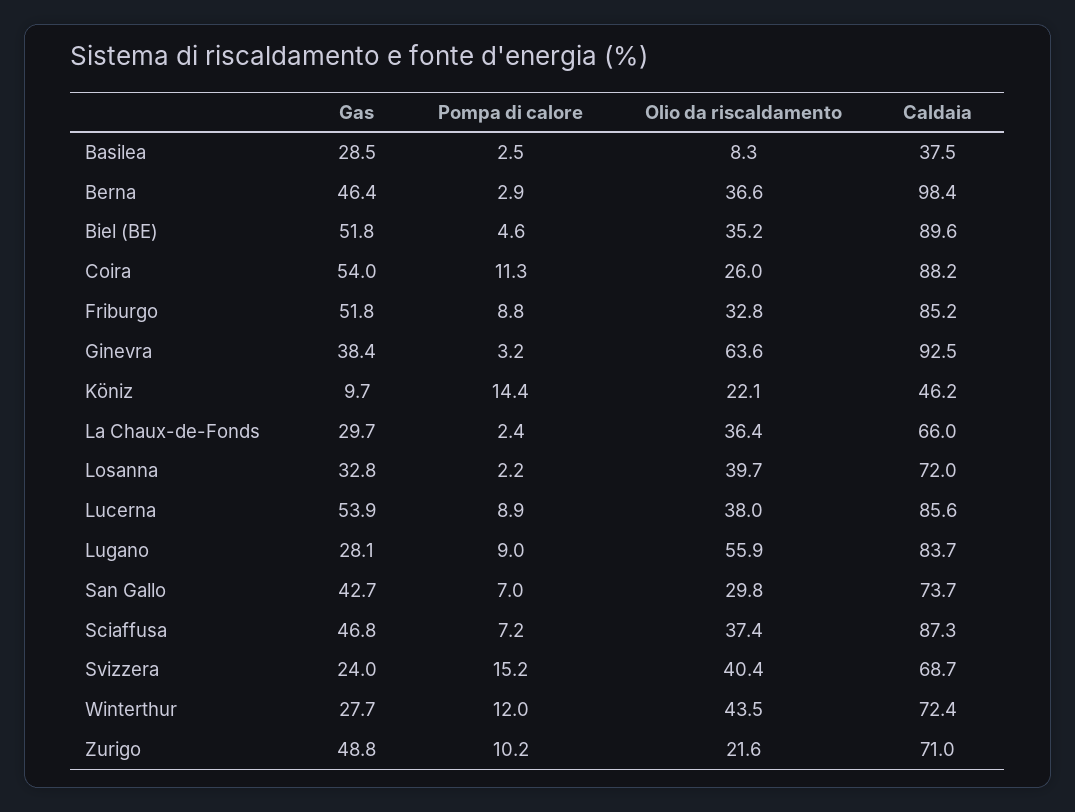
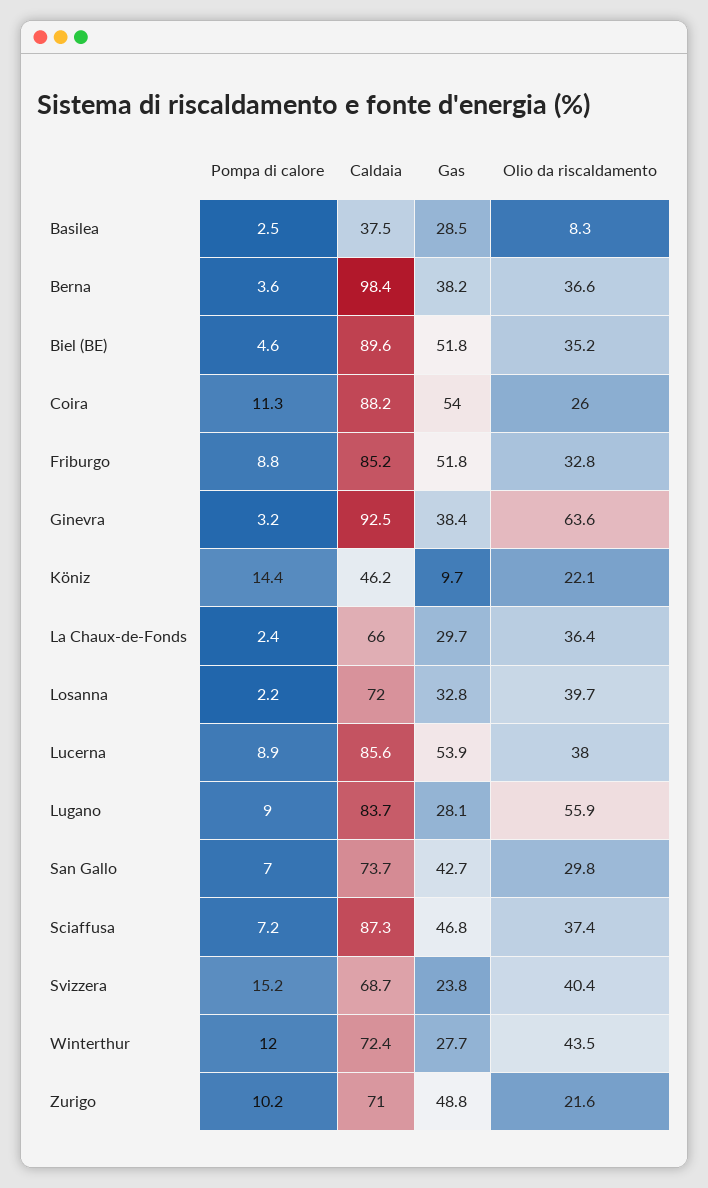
Gas, Berna: 46.4 -> 38.2
Pompa di calore, Berna: 2.9 -> 3.6
Gas, Svizzera: 24 -> 23.8

